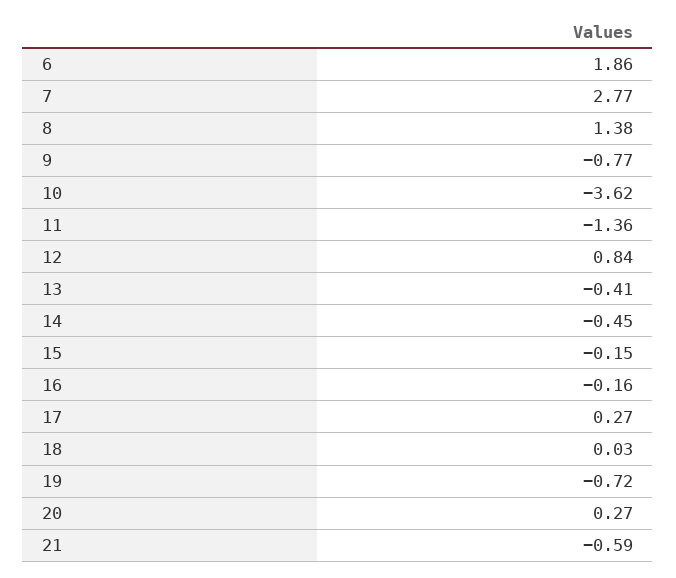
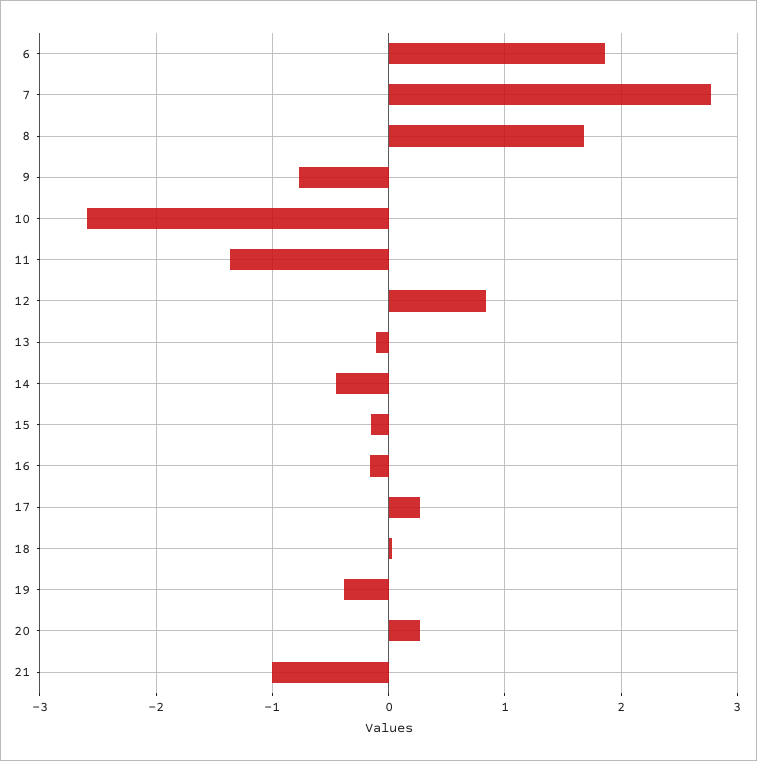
8: 1.38 -> 1.7
10: -3.62 -> -2.6
13: -0.41 -> -0.1
19: -0.72 -> -0.4
21: -0.59 -> -1

